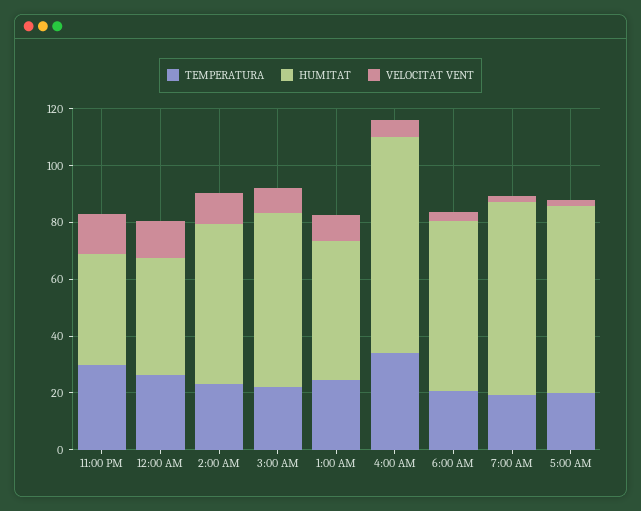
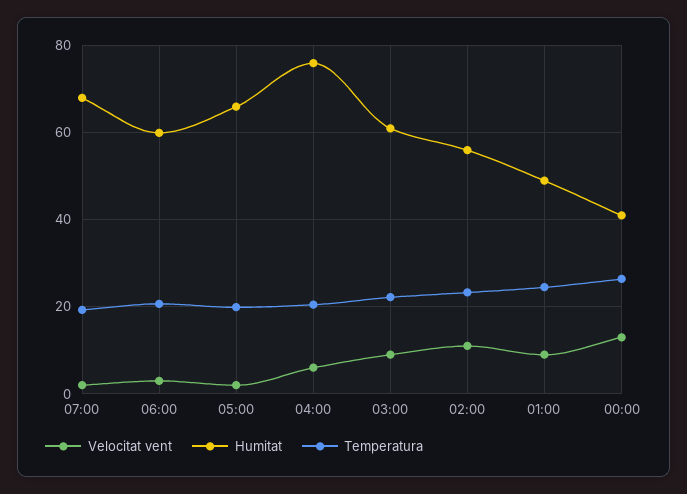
TEMPERATURA, 11:00 PM: 30 -> none
HUMITAT, 11:00 PM: 40 -> none
VELOCITAT VENT, 11:00 PM: 15 -> none
TEMPERATURA, 4:00 AM: 35 -> 20

